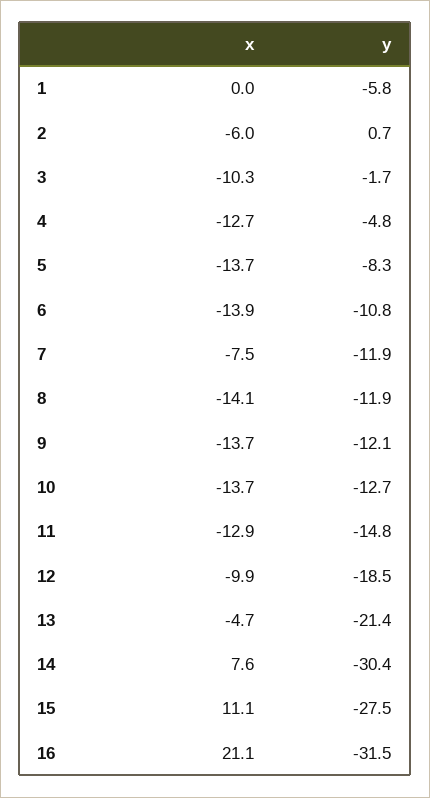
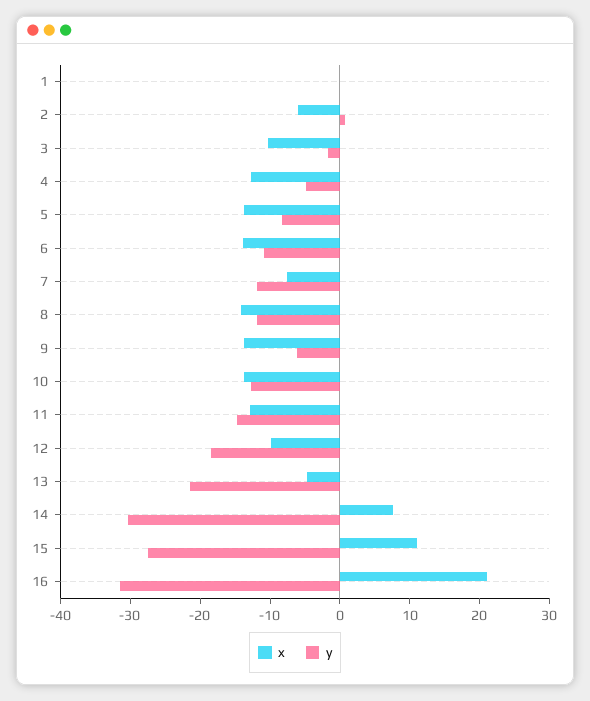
y, 1: -5.8 -> 0
y, 9: -12.1 -> -6

